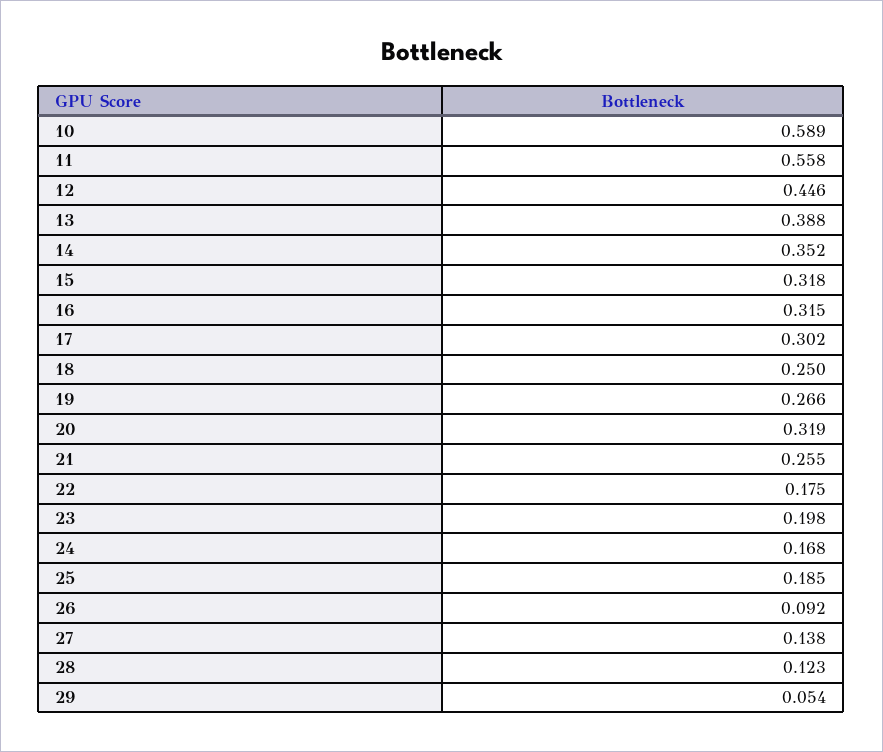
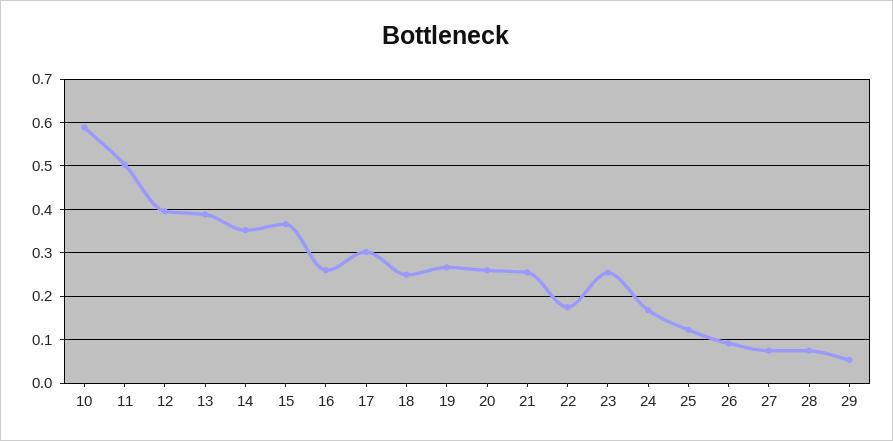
11: 0.558 -> 0.5
12: 0.446 -> 0.4
15: 0.318 -> 0.36
16: 0.315 -> 0.26
20: 0.319 -> 0.26
23: 0.198 -> 0.26
25: 0.185 -> 0.12
27: 0.138 -> 0.08
28: 0.123 -> 0.08

